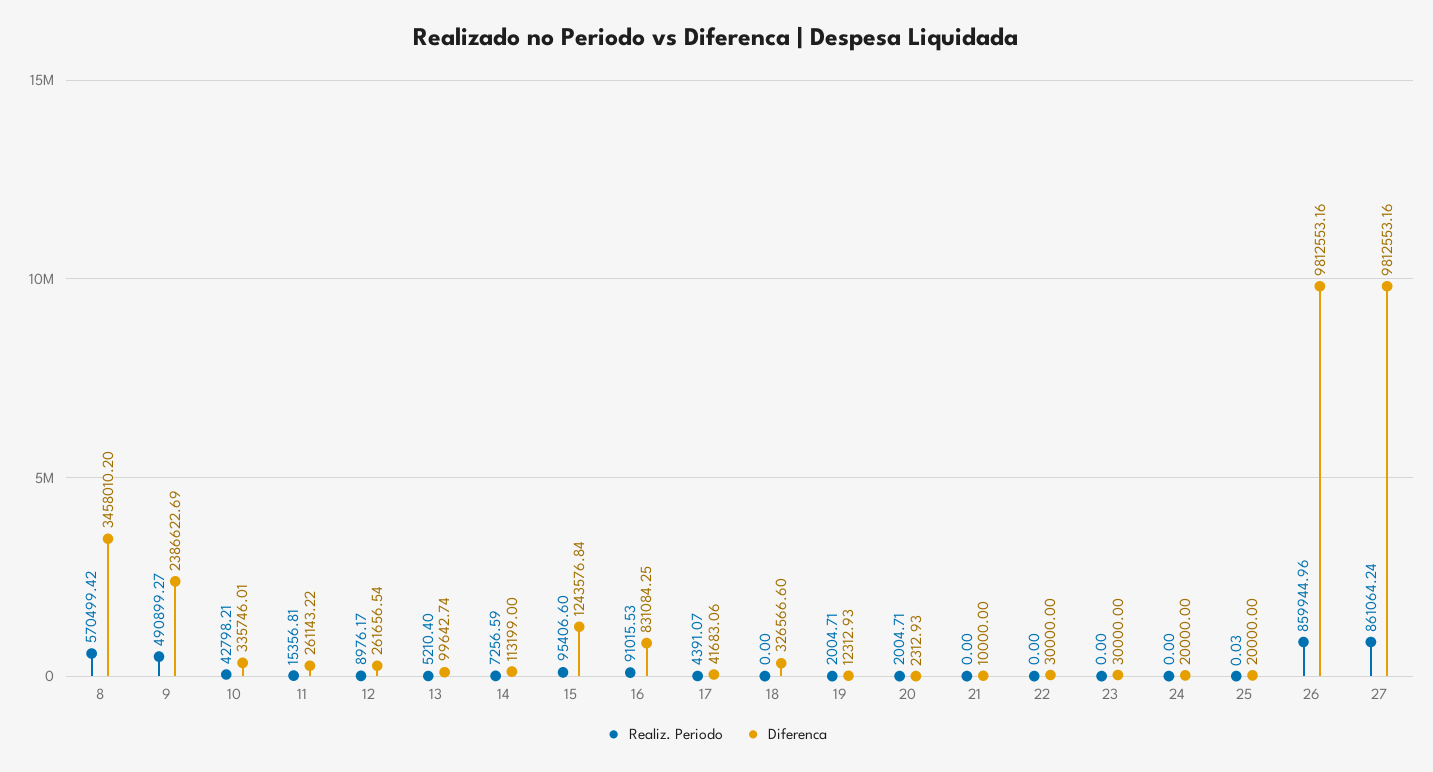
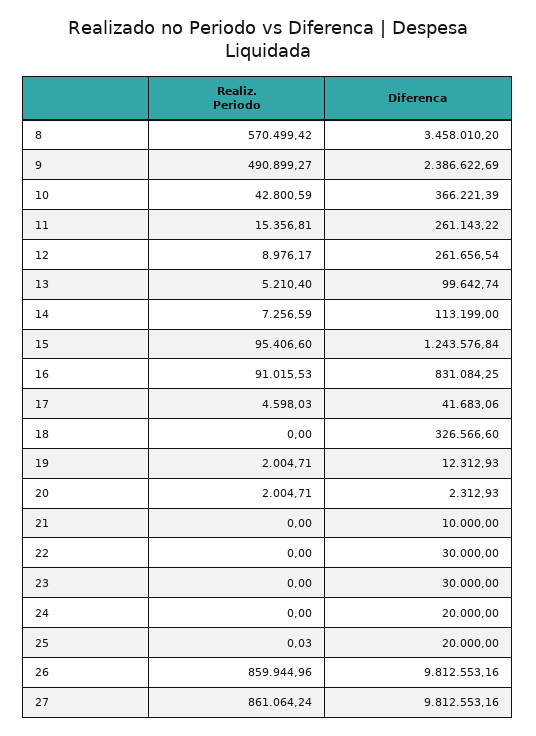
Realiz. Periodo, 10: 42798.21 -> 42800.59
Diferenca, 10: 335746.01 -> 366221.39
Realiz. Periodo, 17: 4391.07 -> 4598.03

